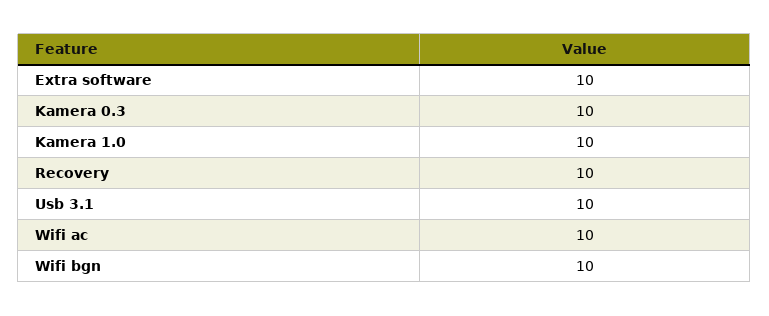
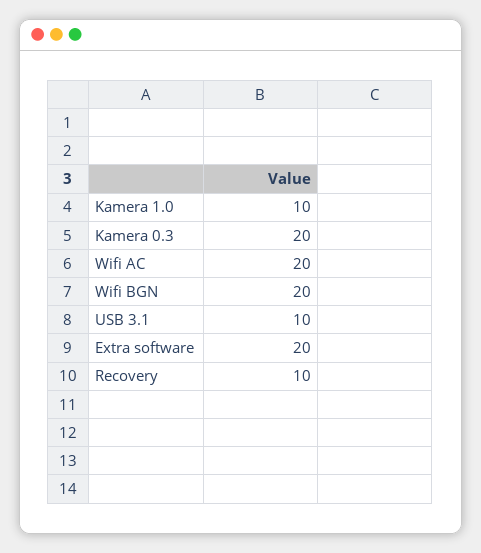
Extra software: 10 -> 20
Kamera 0.3: 10 -> 20
Wifi ac: 10 -> 20
Wifi bgn: 10 -> 20

